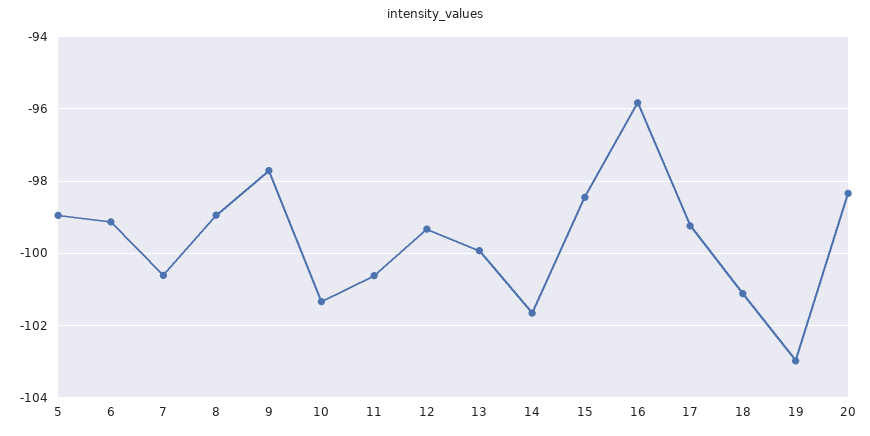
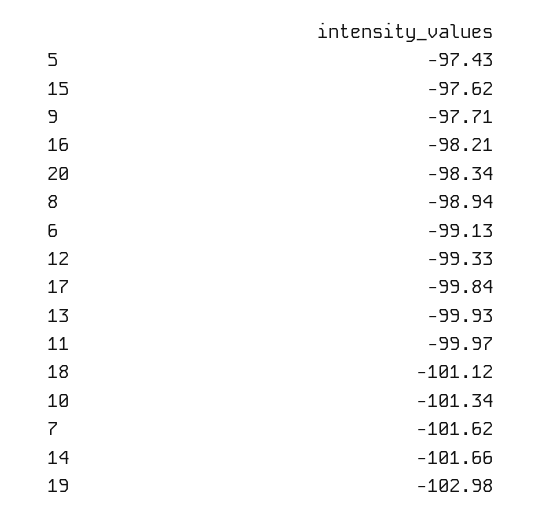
5: -99 -> -97.43
7: -100.6 -> -101.62
11: -100.6 -> -99.97
15: -98.4 -> -97.62
16: -95.8 -> -98.21
17: -99.2 -> -99.84

